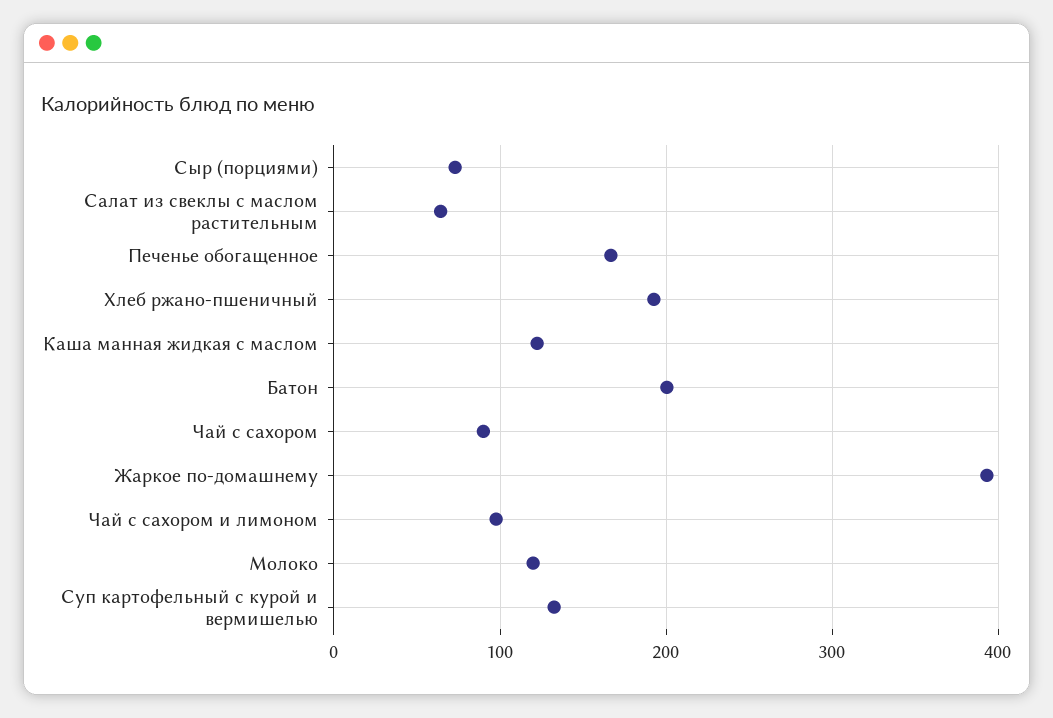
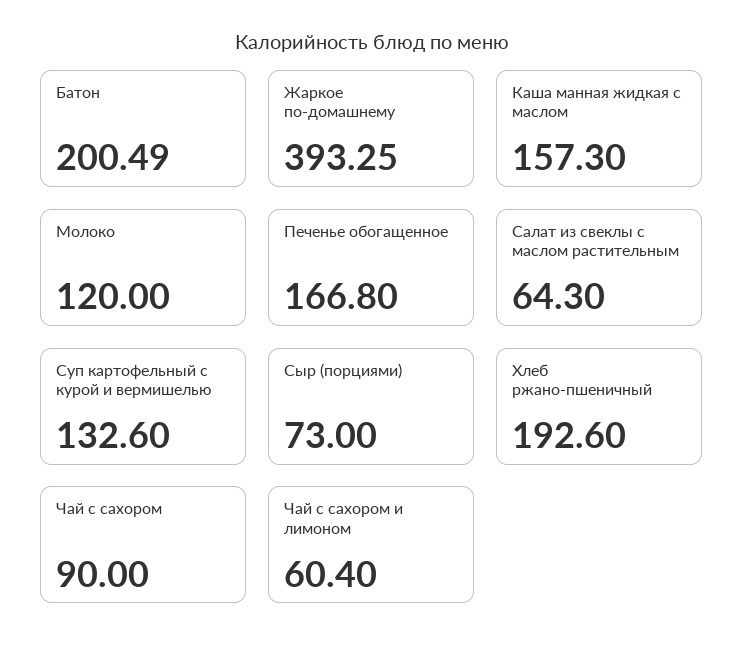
Каша манная жидкая с маслом: 120 -> 157.3
Чай с сахором и лимоном: 100 -> 60.4

